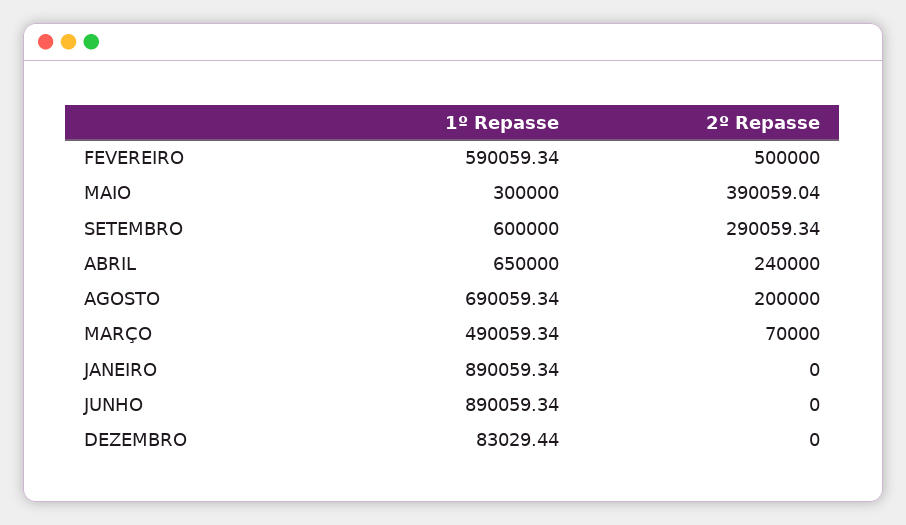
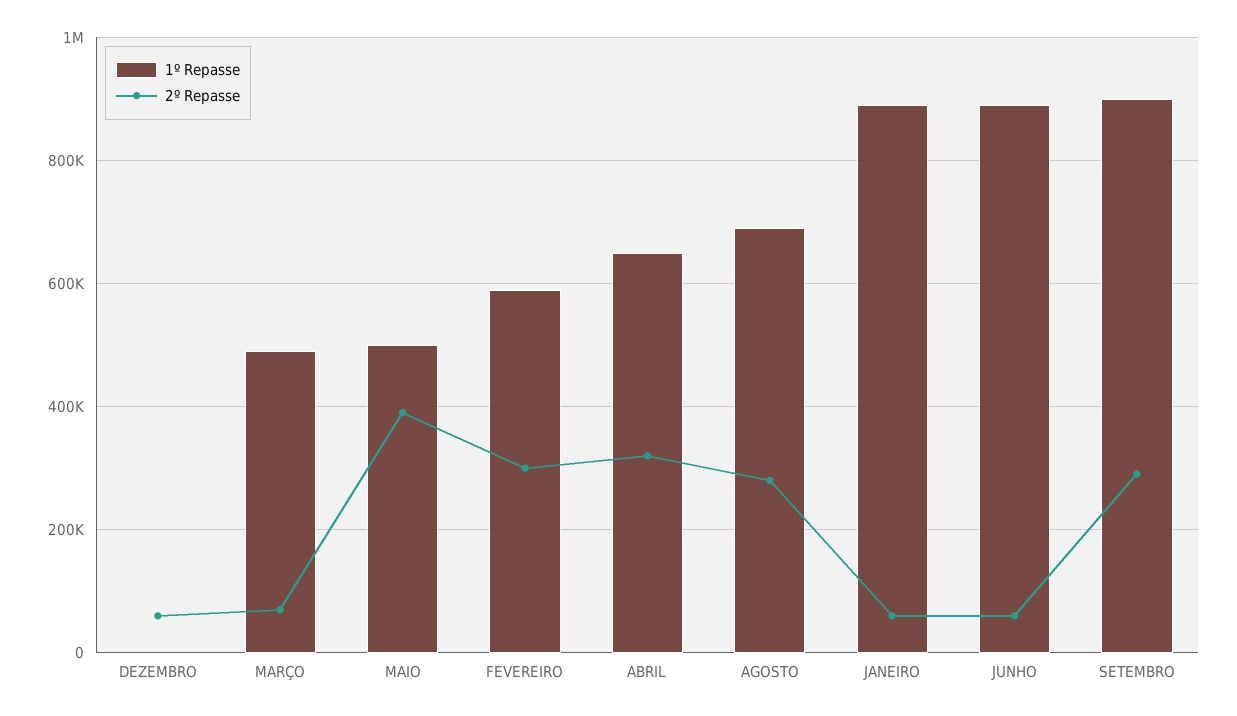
2º Repasse, FEVEREIRO: 500000 -> 300000
1º Repasse, MAIO: 300000 -> 500000
1º Repasse, SETEMBRO: 600000 -> 900000
2º Repasse, ABRIL: 240000 -> 320000
2º Repasse, AGOSTO: 200000 -> 280000
2º Repasse, JANEIRO: 0 -> 60000
2º Repasse, JUNHO: 0 -> 60000
1º Repasse, DEZEMBRO: 83029.44 -> 0
2º Repasse, DEZEMBRO: 0 -> 60000

